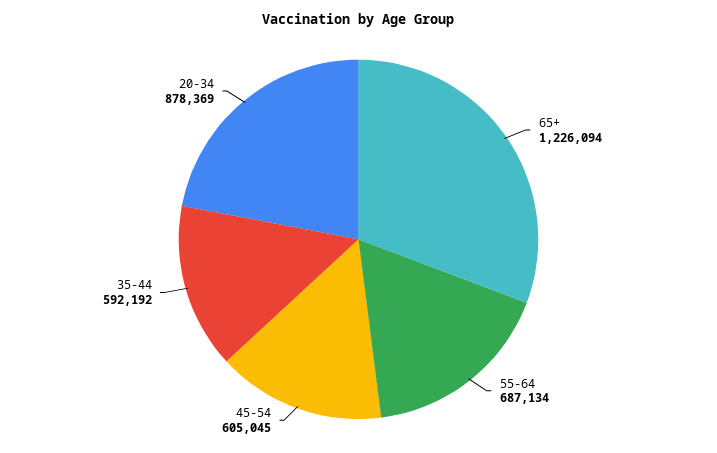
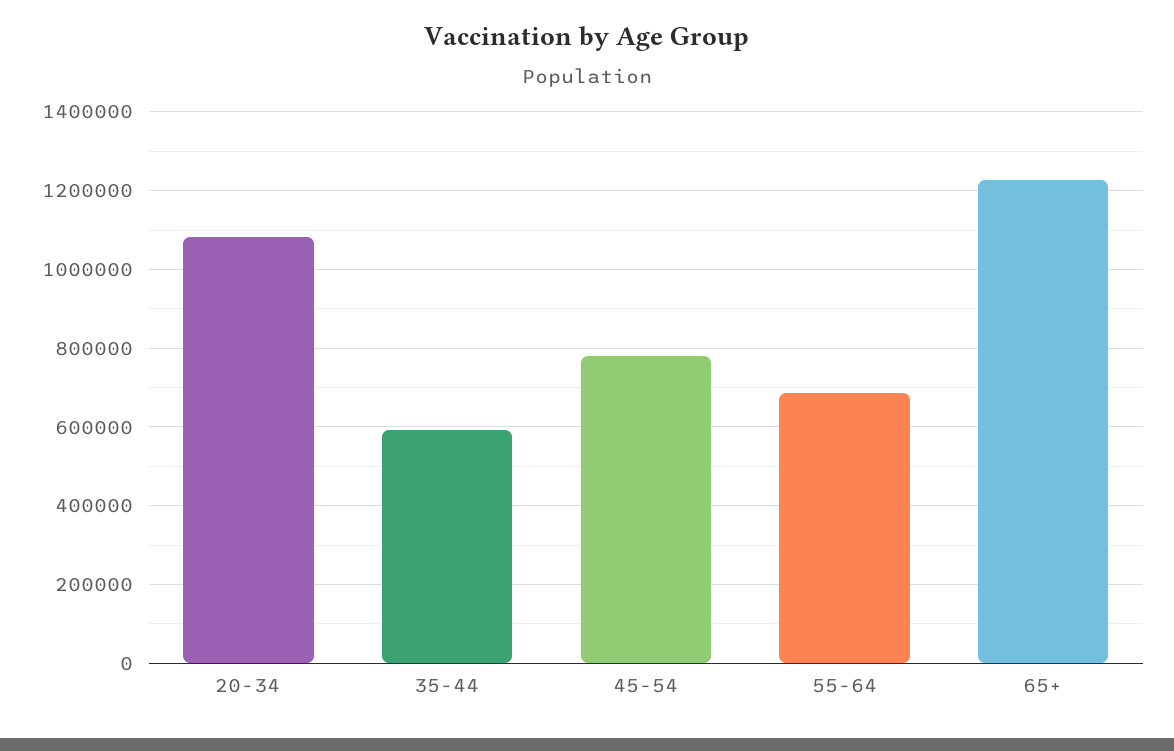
45-54: 605045 -> 780000
20-34: 878369 -> 1080000

